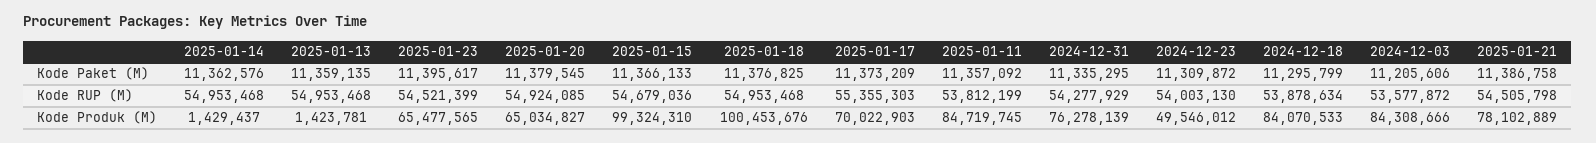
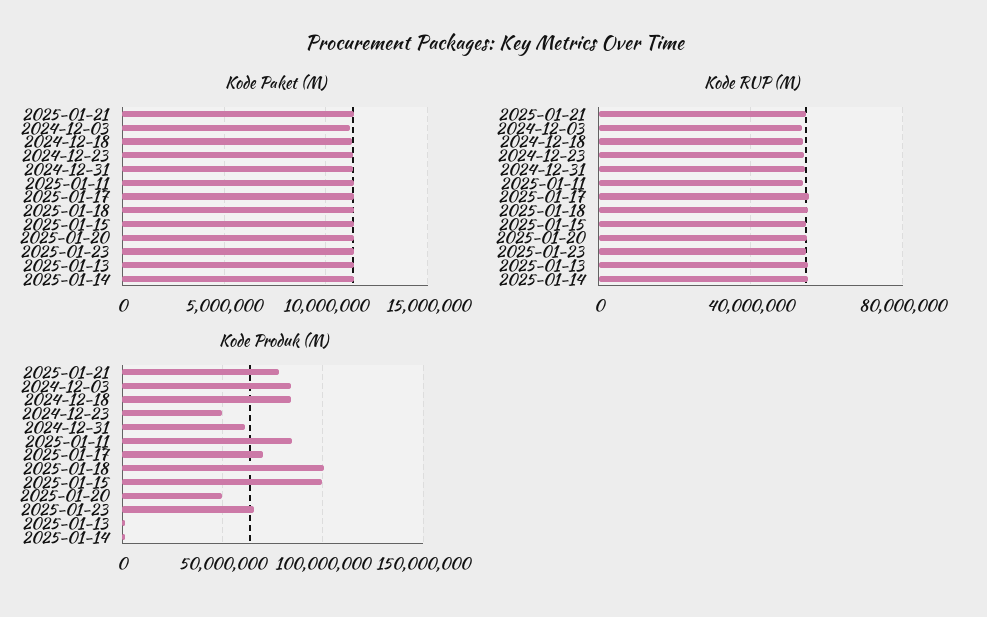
Kode Produk (M), 2025-01-20: 65034827 -> 50000000
Kode Produk (M), 2024-12-31: 76278139 -> 60000000

